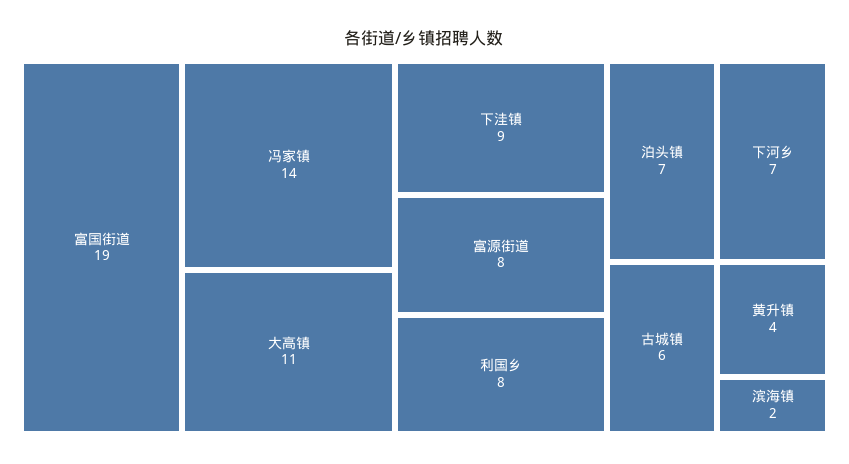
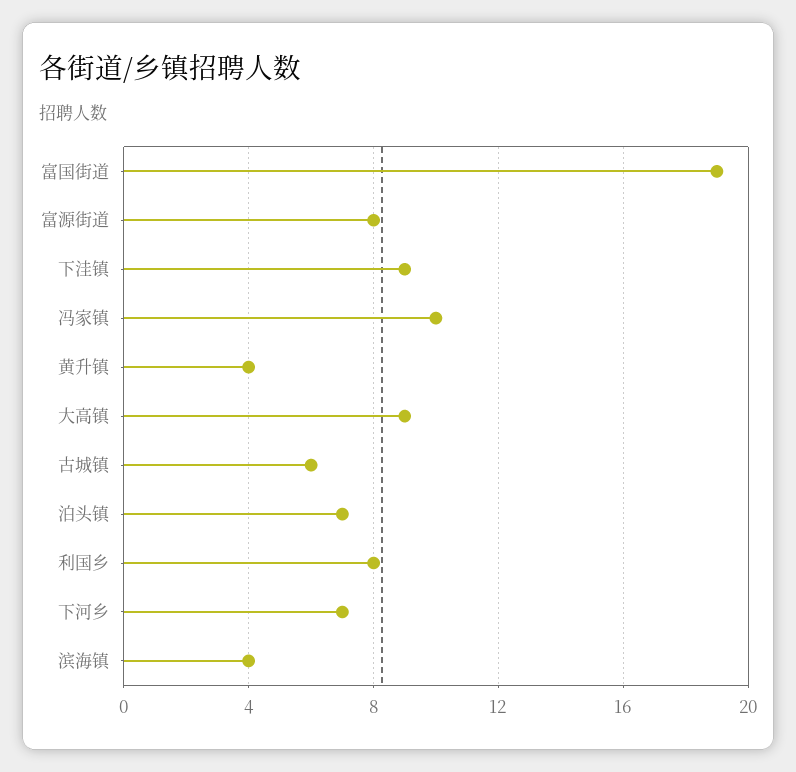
冯家镇: 14 -> 10
大高镇: 11 -> 9
滨海镇: 2 -> 4

